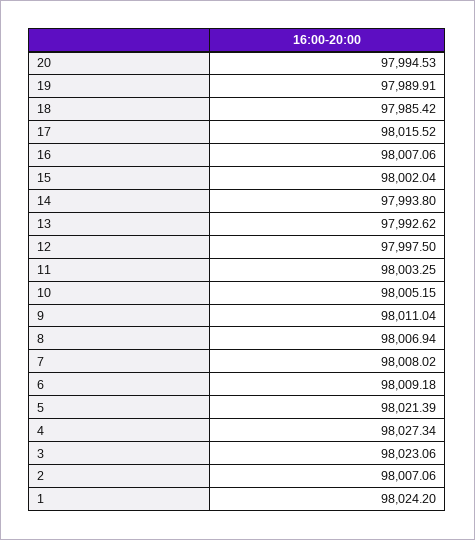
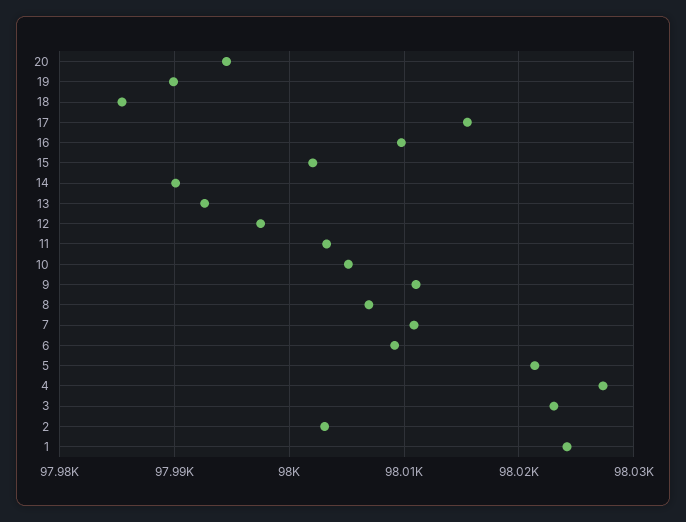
16: 98007.06 -> 98010
14: 97993.8 -> 97990
7: 98008.02 -> 98011
2: 98007.06 -> 98003

